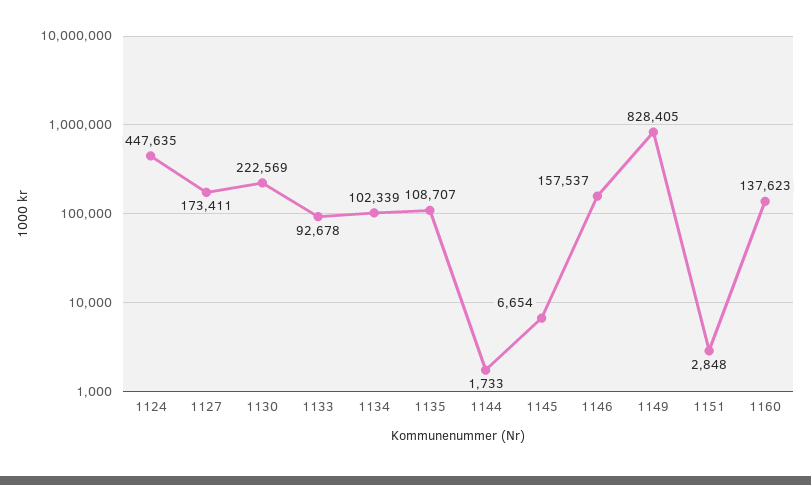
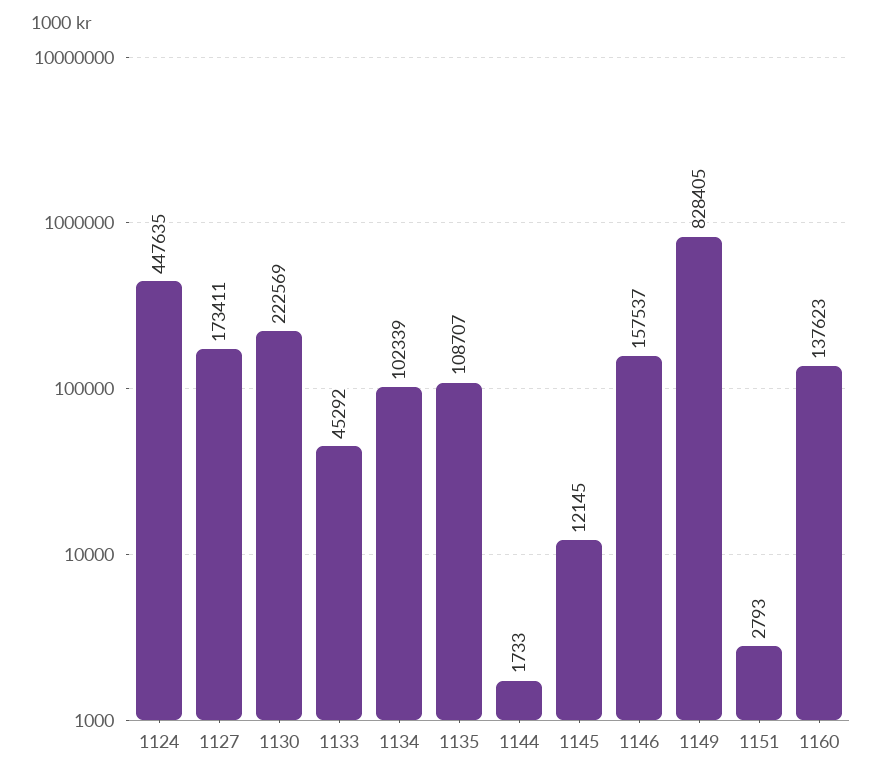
1133: 92678 -> 45292
1145: 6654 -> 12145
1151: 2848 -> 2793

